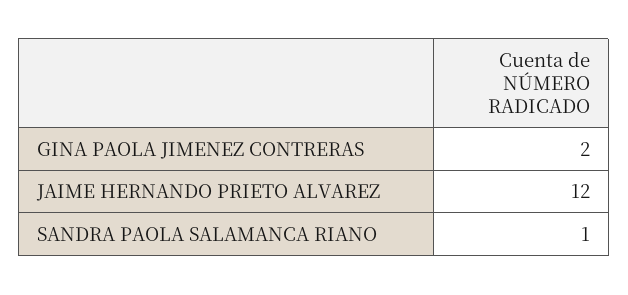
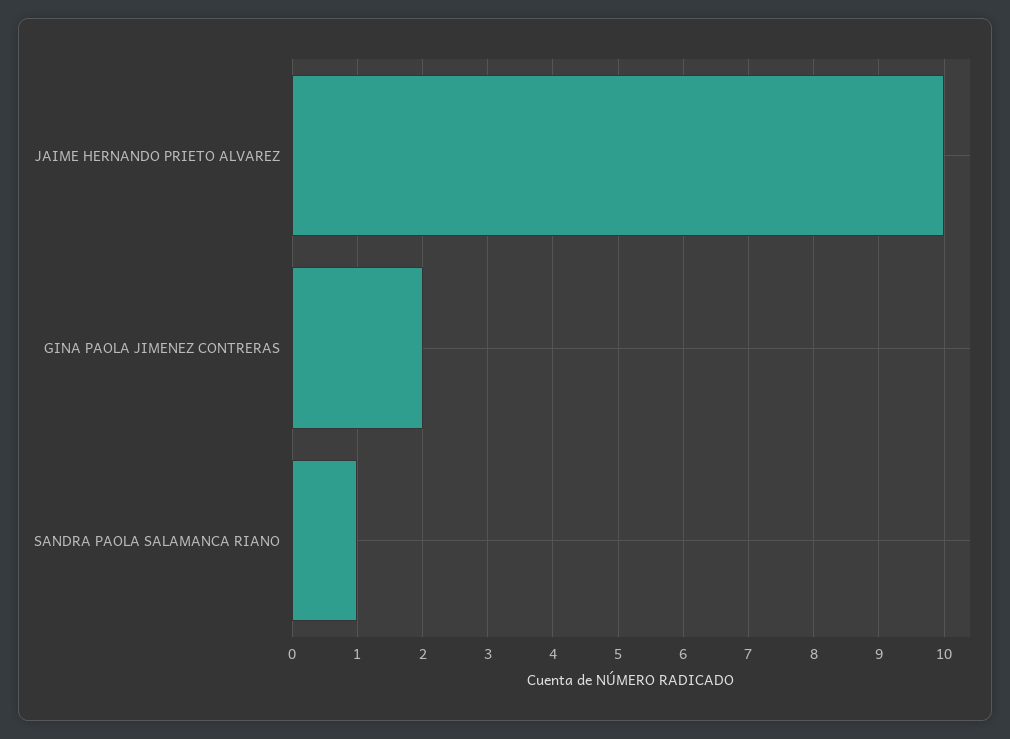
JAIME HERNANDO PRIETO ALVAREZ: 12 -> 10

